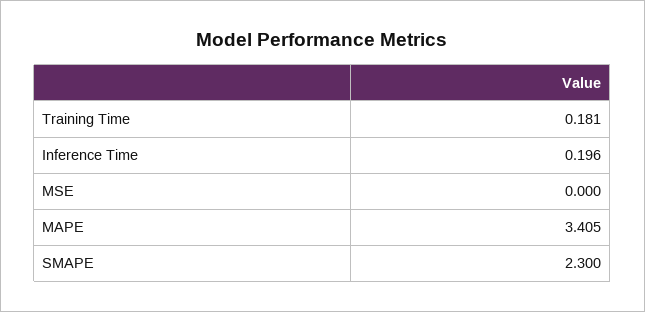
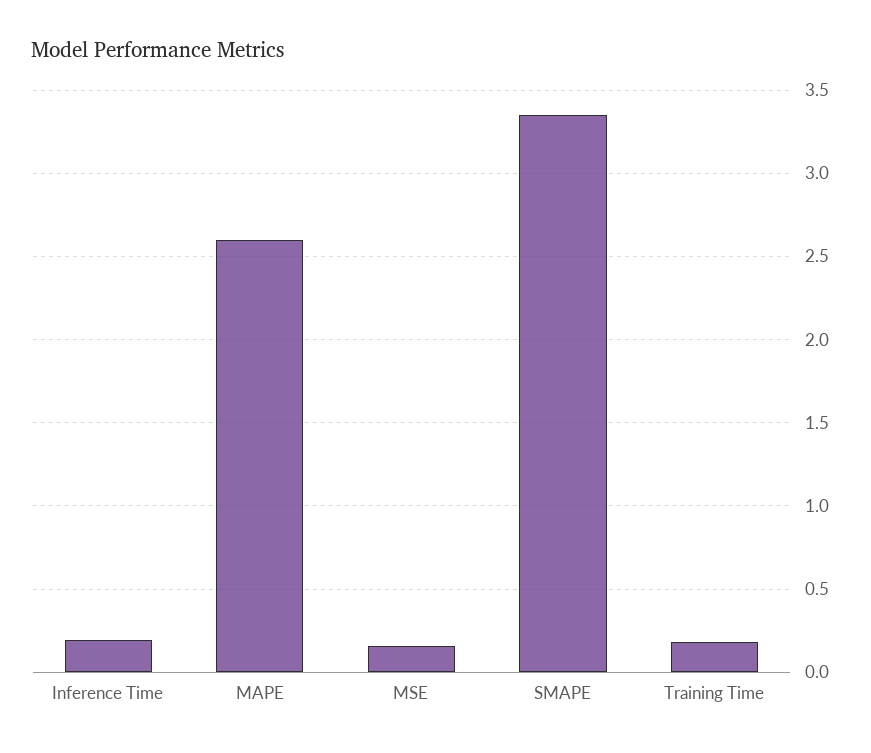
MSE: 0 -> 0.15
MAPE: 3.405 -> 2.6
SMAPE: 2.3 -> 3.35

